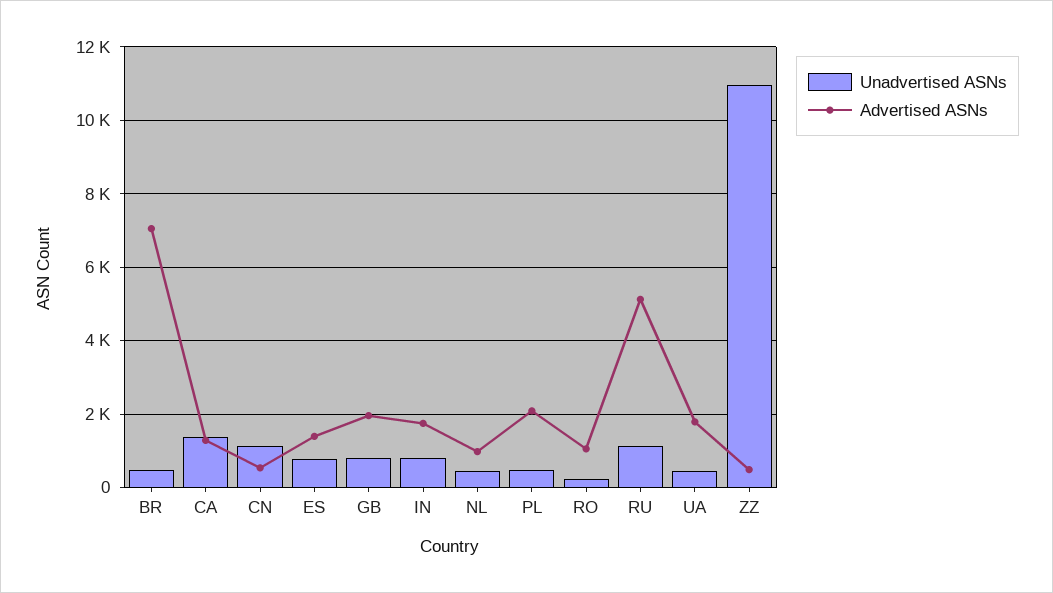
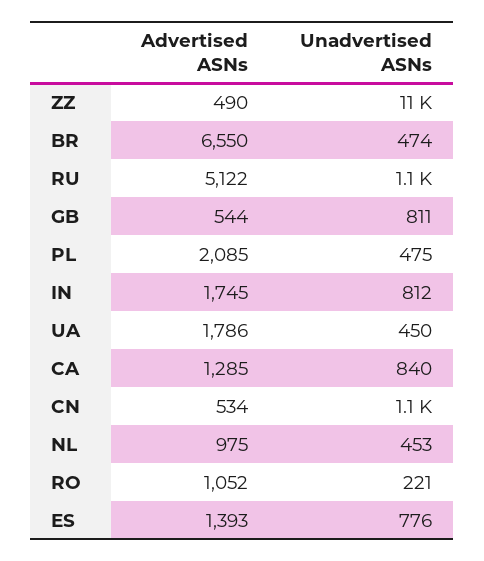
Advertised ASNs, BR: 7000 -> 6550
Unadvertised ASNs, CA: 1400 -> 840
Advertised ASNs, GB: 2000 -> 544

